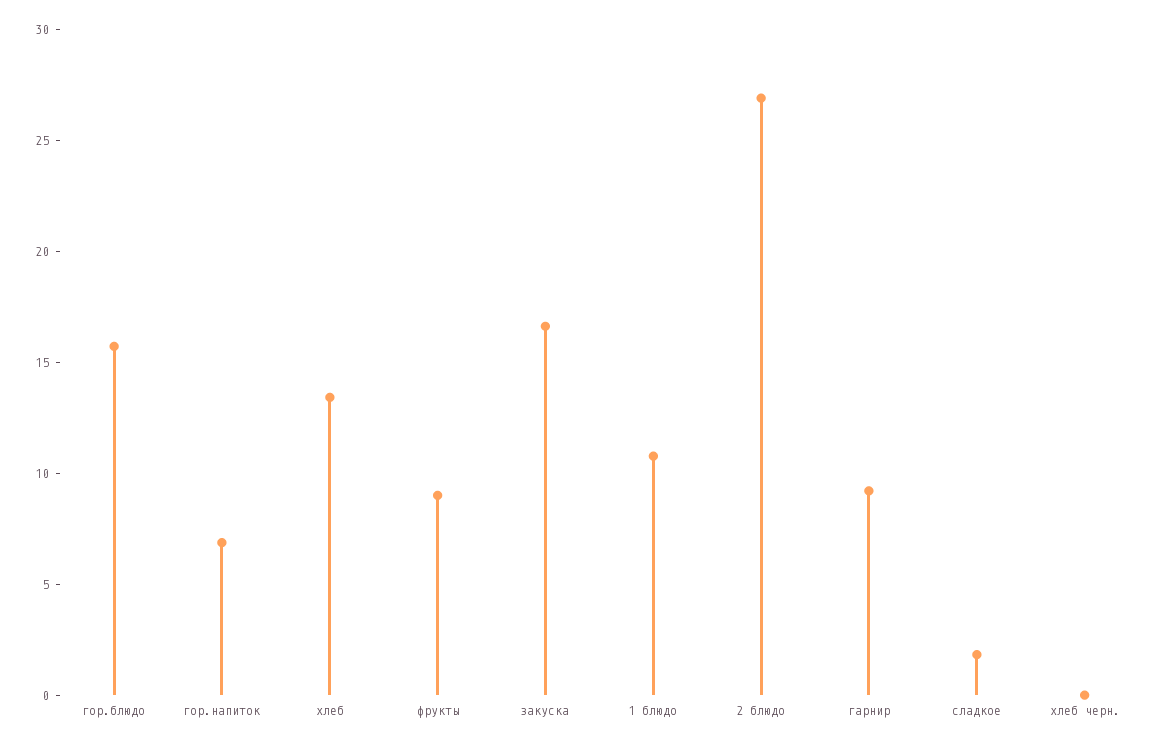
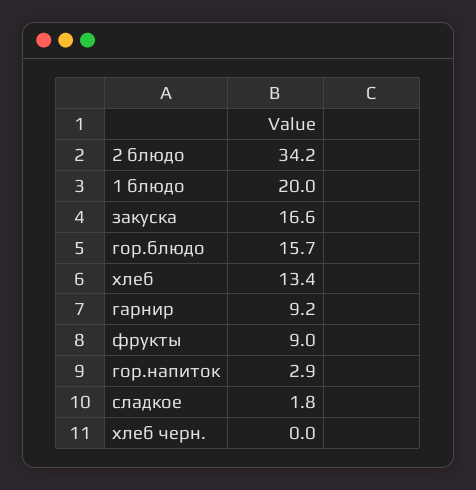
гор.напиток: 7 -> 2.9
1 блюдо: 11 -> 20
2 блюдо: 27 -> 34.2

